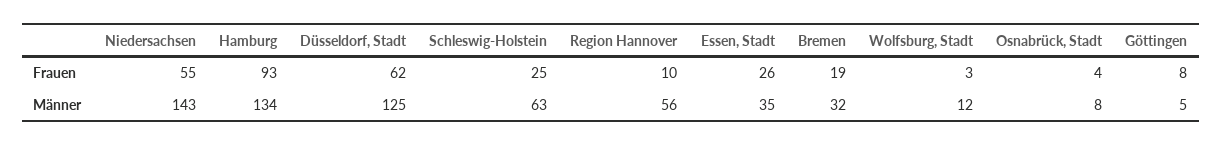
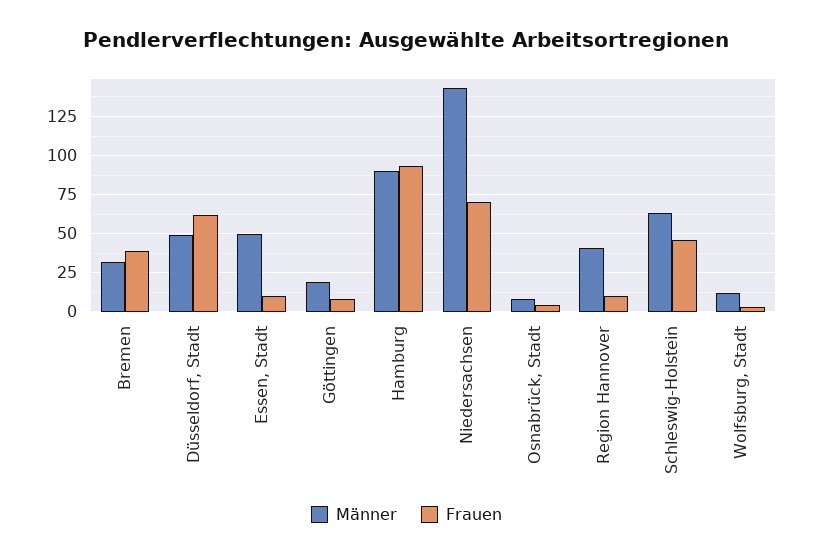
Frauen, Niedersachsen: 55 -> 70
Frauen, Schleswig-Holstein: 25 -> 45
Frauen, Essen, Stadt: 26 -> 10
Frauen, Bremen: 19 -> 40
Männer, Hamburg: 134 -> 90
Männer, Düsseldorf, Stadt: 125 -> 50
Männer, Region Hannover: 56 -> 40
Männer, Essen, Stadt: 35 -> 50
Männer, Göttingen: 5 -> 20

